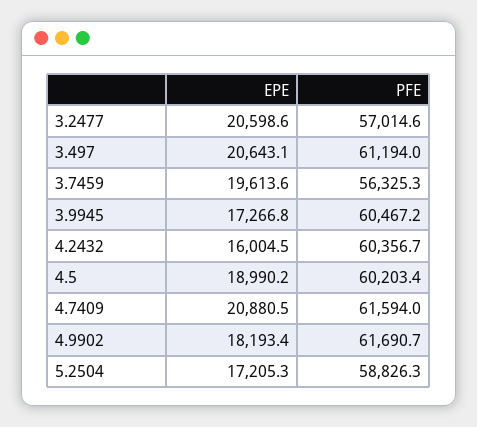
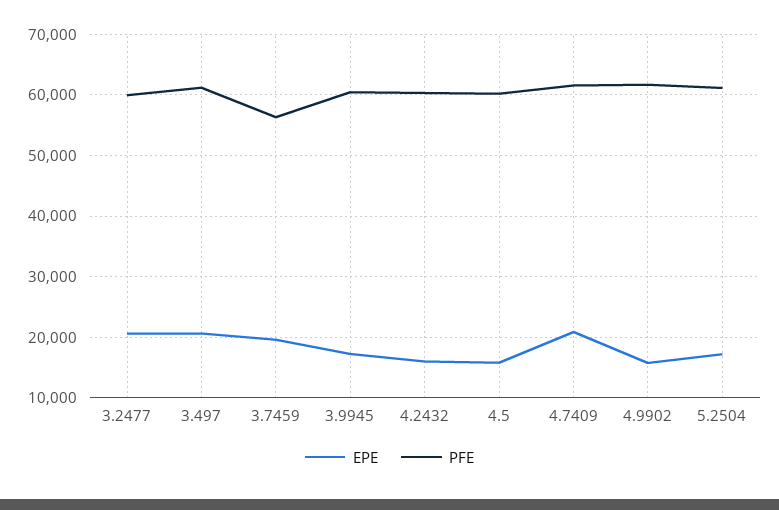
PFE, 3.2477: 57014.6 -> 60000
EPE, 4.5: 18990.2 -> 16000
EPE, 4.9902: 18193.4 -> 16000
PFE, 5.2504: 58826.3 -> 61000

